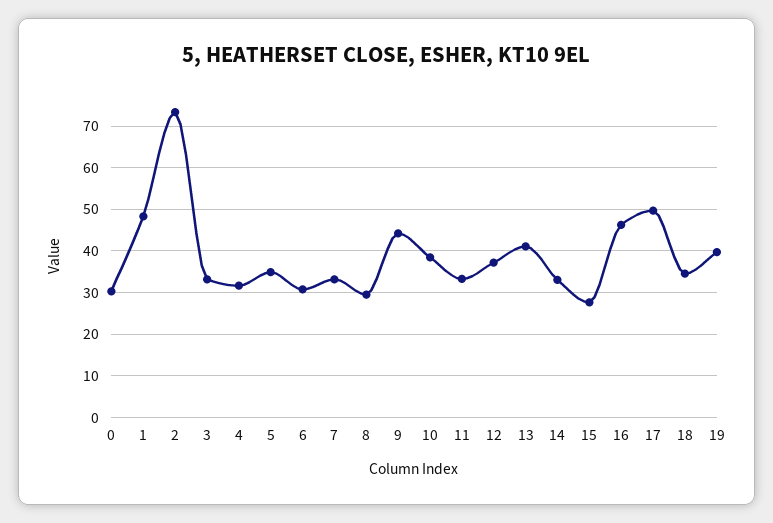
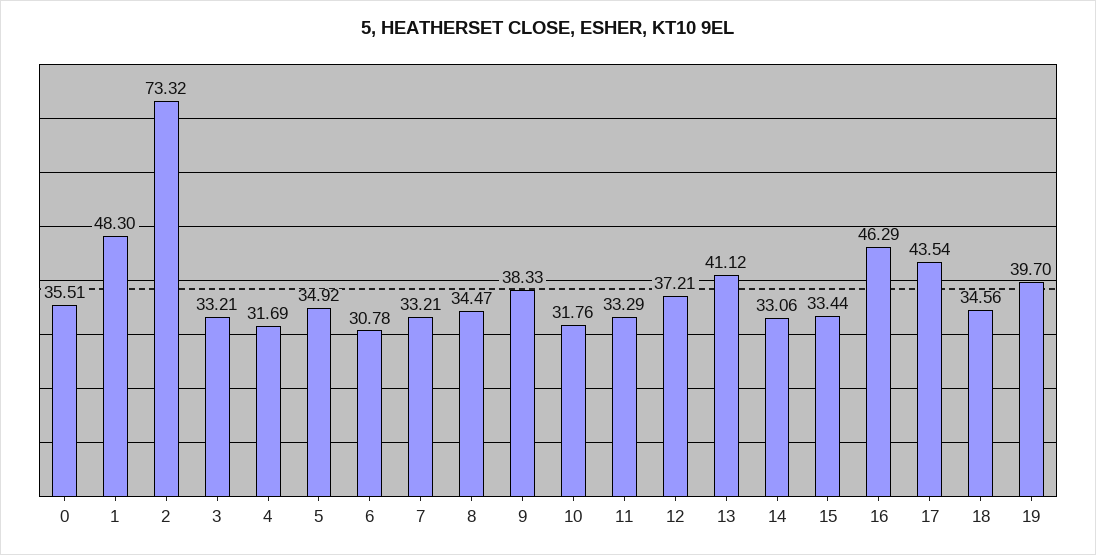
0: 30 -> 35.51
8: 30 -> 34.47
9: 44 -> 38.33
10: 38 -> 31.76
15: 28 -> 33.44
17: 50 -> 43.54

